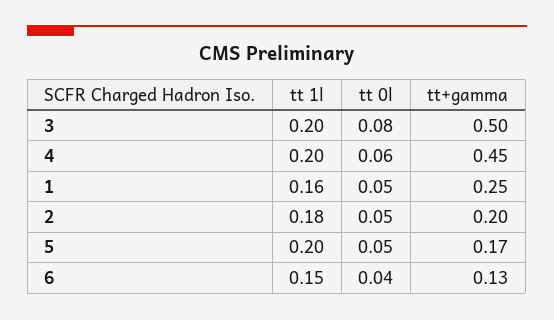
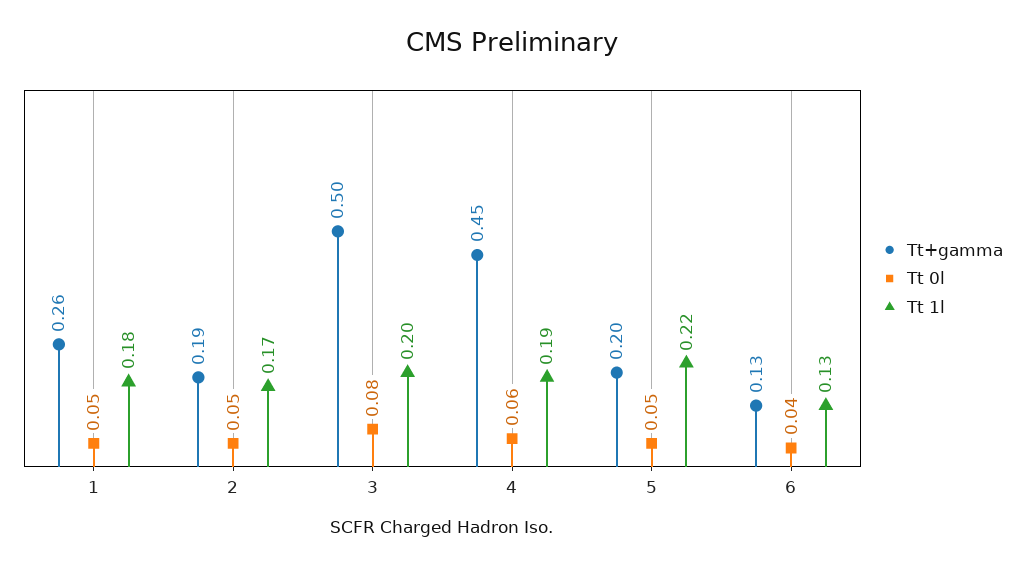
tt 1l, 4: 0.2 -> 0.19
tt 1l, 1: 0.16 -> 0.18
tt+gamma, 1: 0.25 -> 0.26
tt 1l, 2: 0.18 -> 0.17
tt+gamma, 2: 0.2 -> 0.19
tt 1l, 5: 0.2 -> 0.22
tt+gamma, 5: 0.17 -> 0.2
tt 1l, 6: 0.15 -> 0.13

